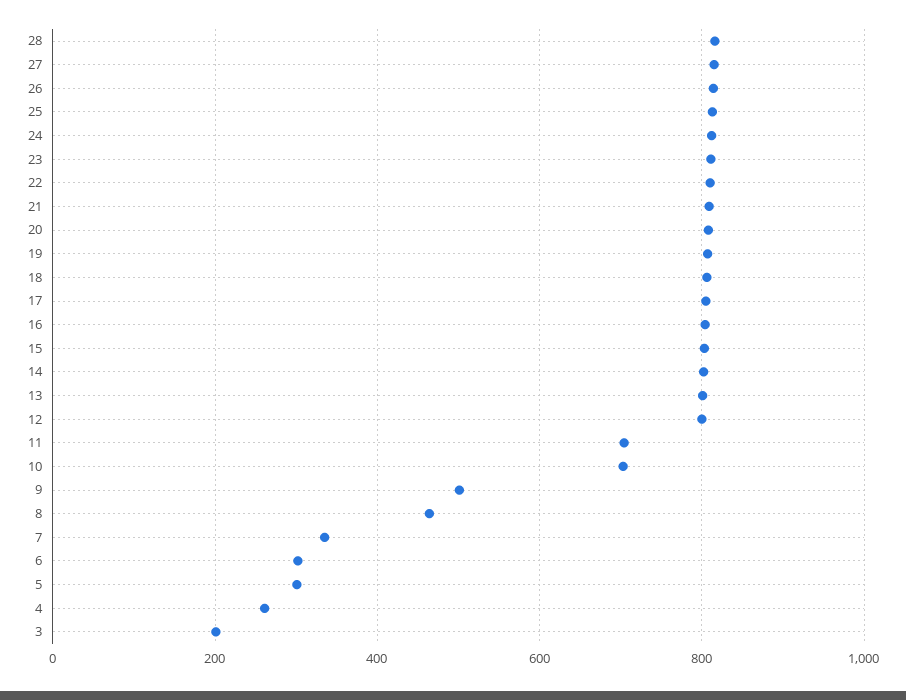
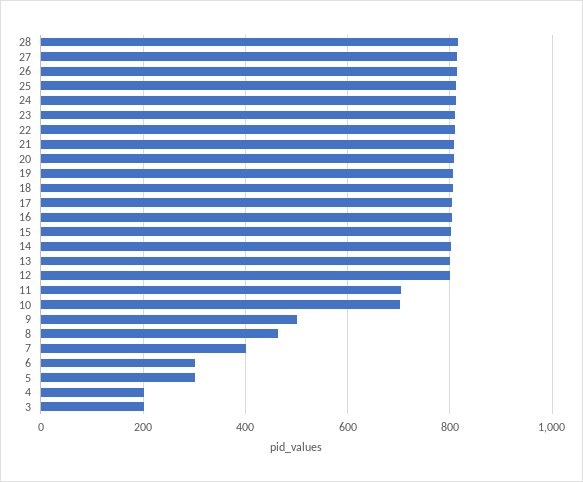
7: 340 -> 400
4: 260 -> 200

